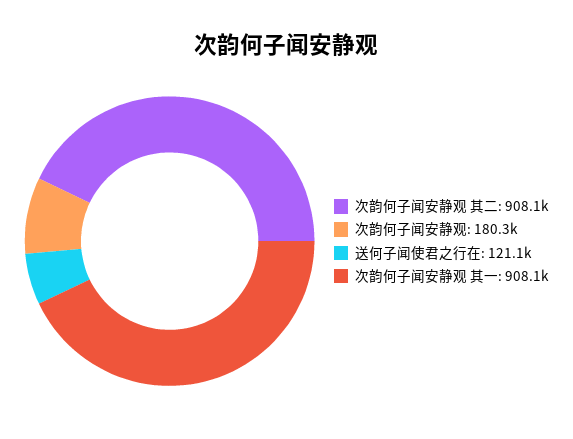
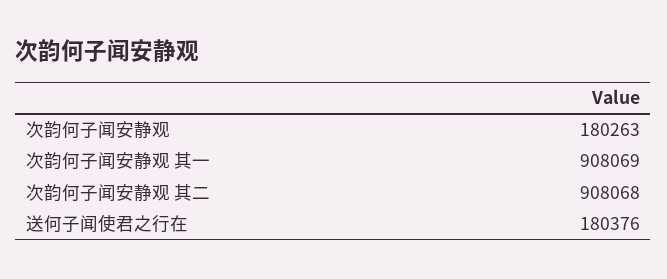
送何子闻使君之行在: 121100 -> 180376

